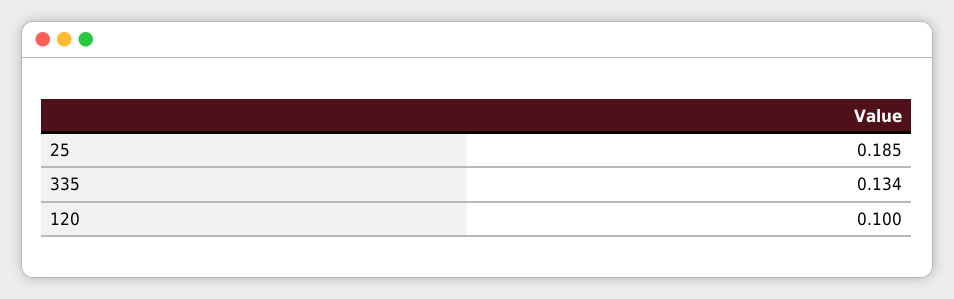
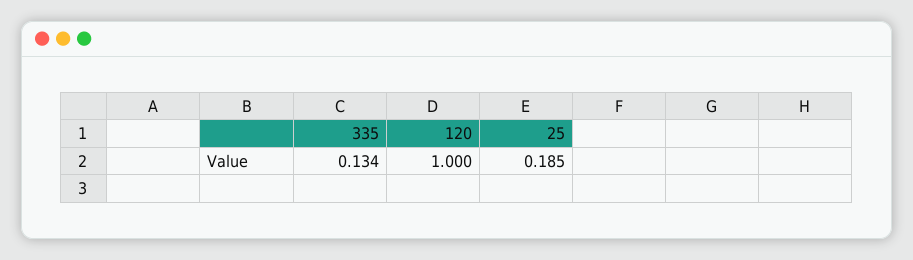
120: 0.1 -> 1

